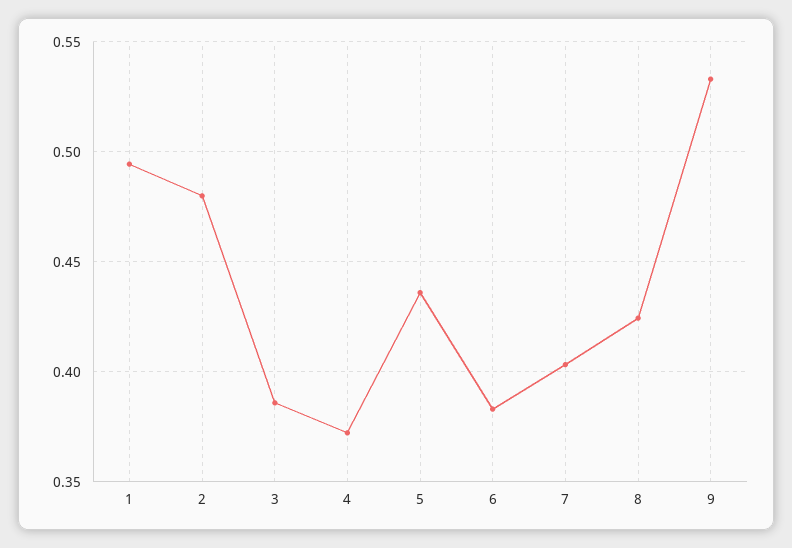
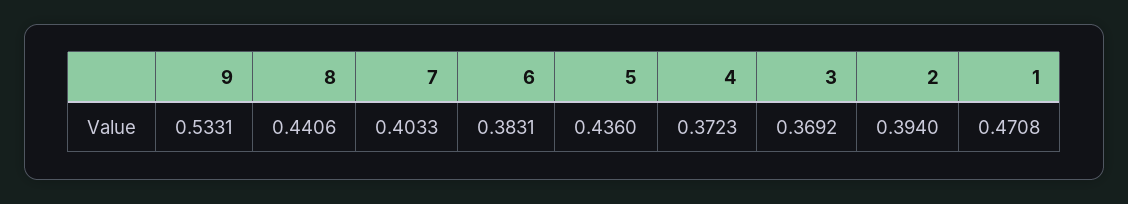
1: 0.495 -> 0.4708
2: 0.48 -> 0.394
3: 0.385 -> 0.3692
8: 0.425 -> 0.4406

